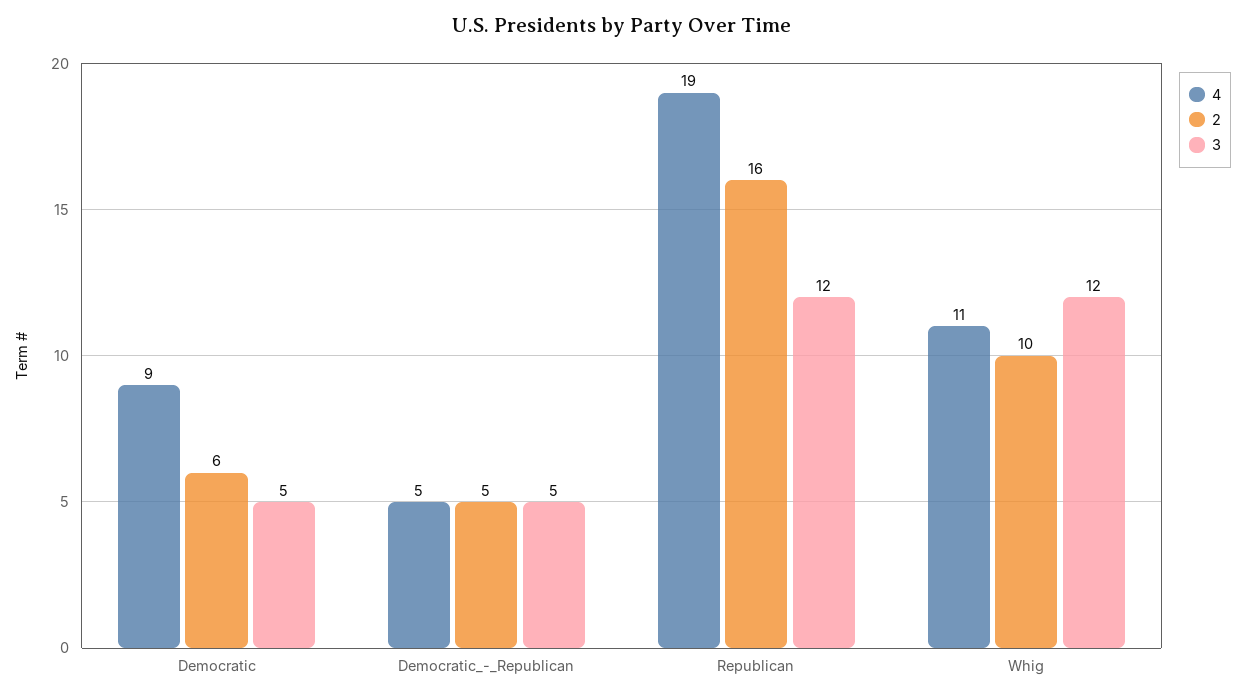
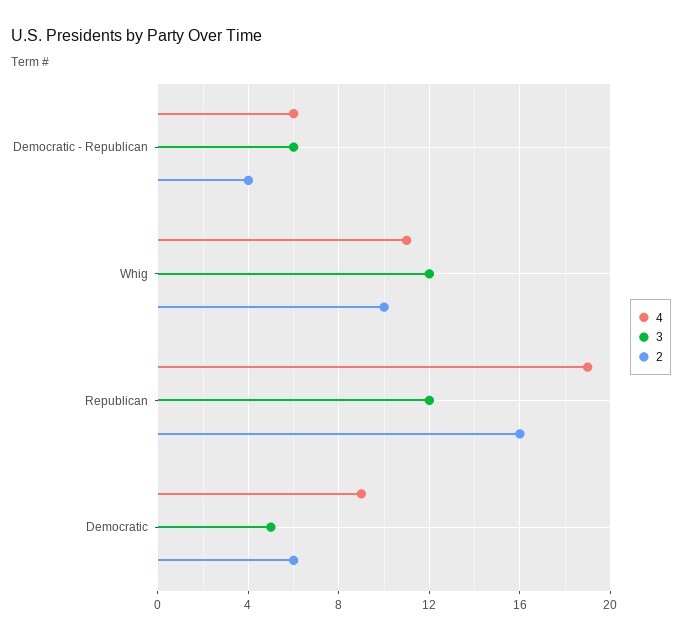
4, Democratic_-_Republican: 5 -> 6
2, Democratic_-_Republican: 5 -> 4
3, Democratic_-_Republican: 5 -> 6

